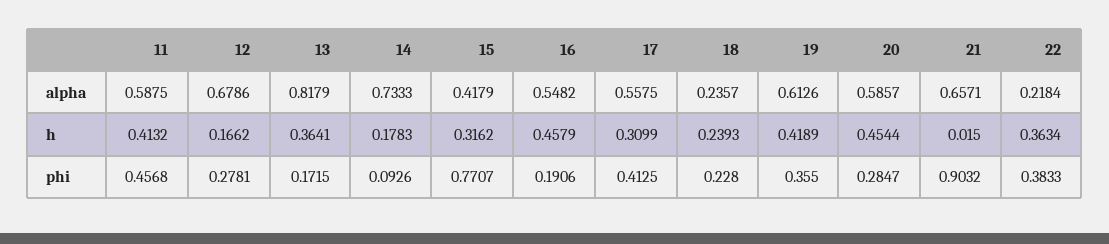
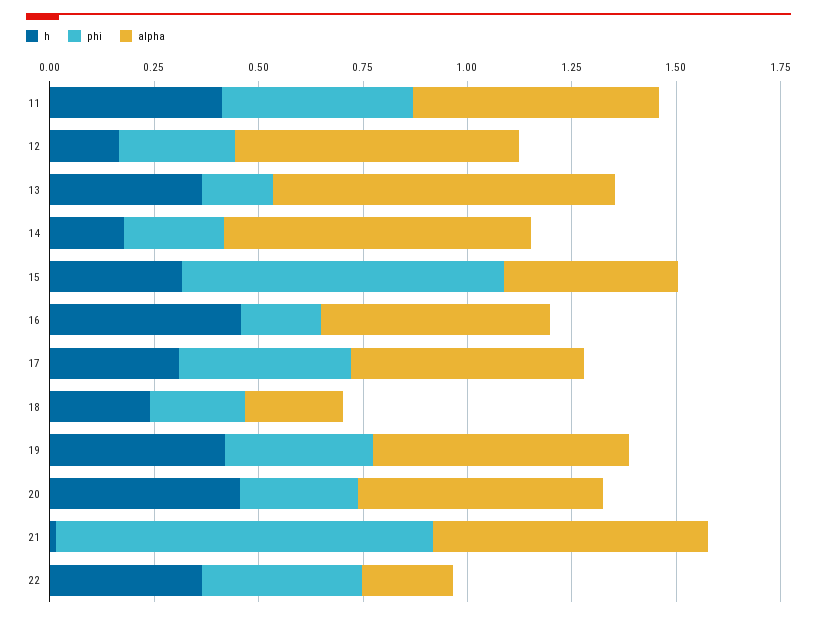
phi, 14: 0.0926 -> 0.25

